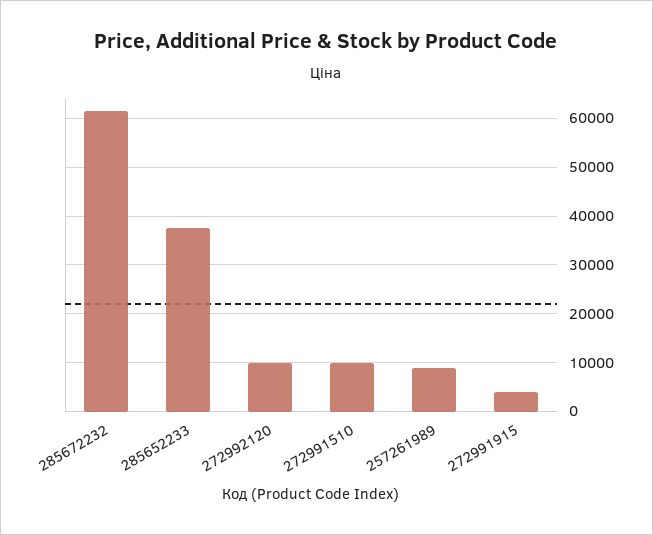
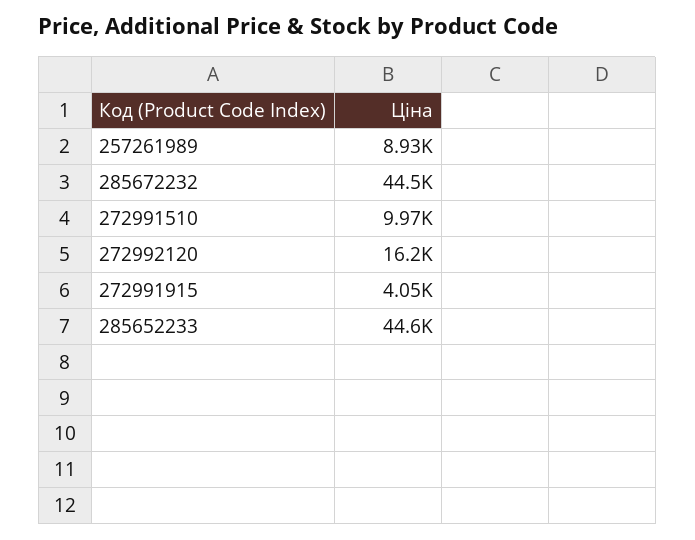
285672232: 62000 -> 44500
285652233: 38000 -> 44600
272992120: 10000 -> 16200

